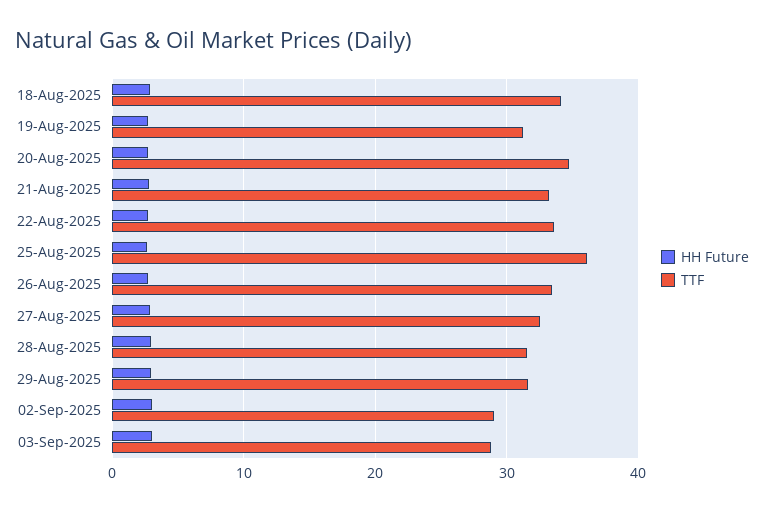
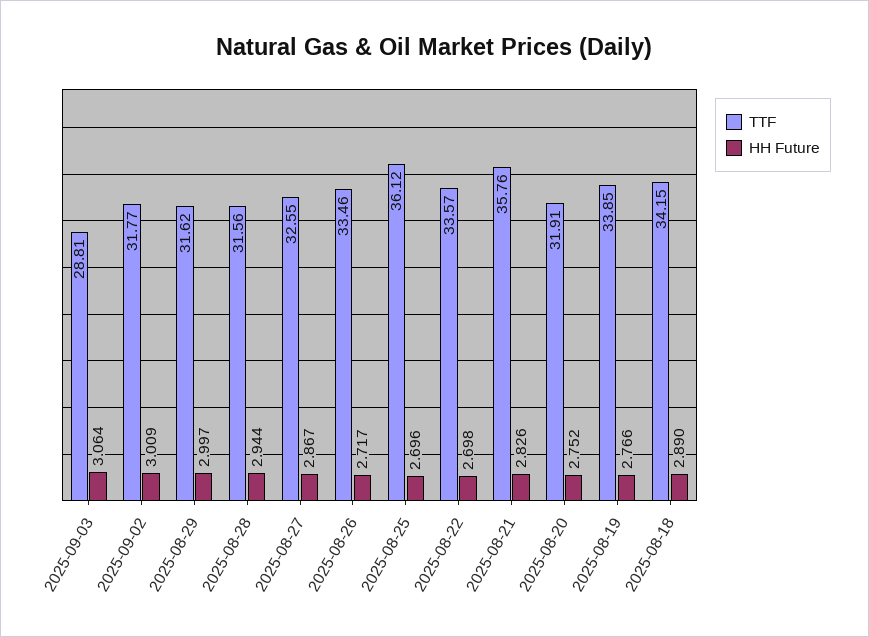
TTF, 19-Aug-2025: 31 -> 33.85
TTF, 20-Aug-2025: 35 -> 31.91
TTF, 21-Aug-2025: 33 -> 35.76
TTF, 02-Sep-2025: 29 -> 31.77

